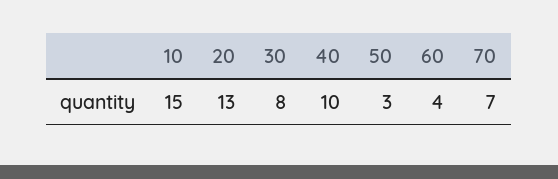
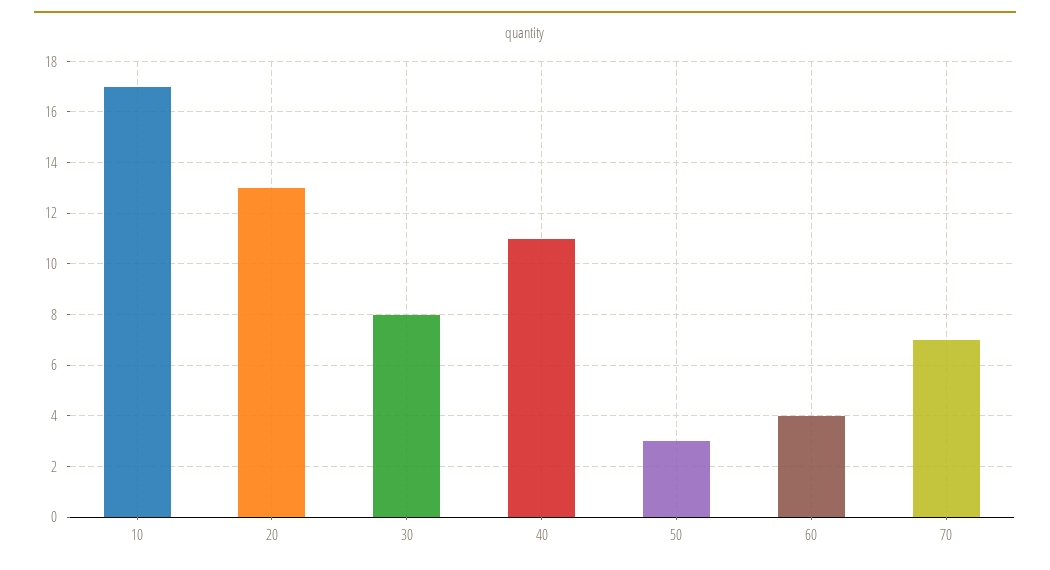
10: 15 -> 17
40: 10 -> 11

